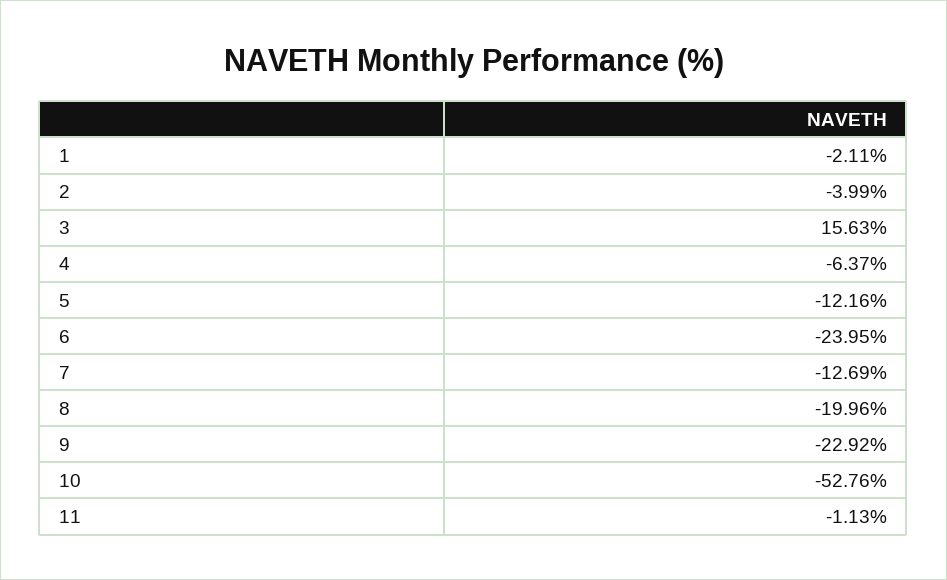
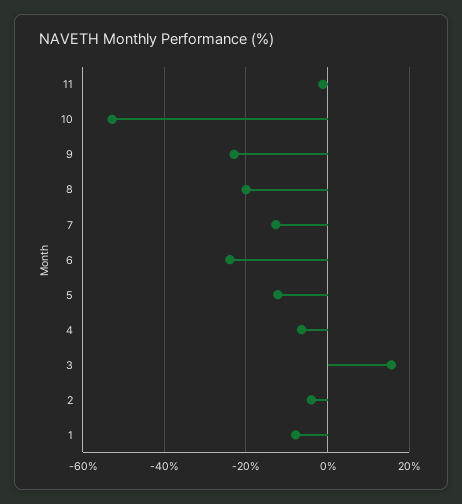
1: -2.11 -> -8

